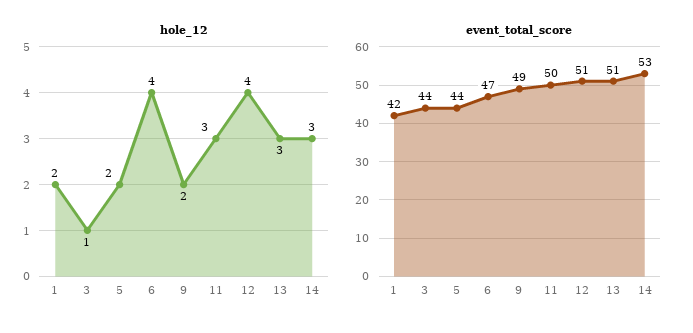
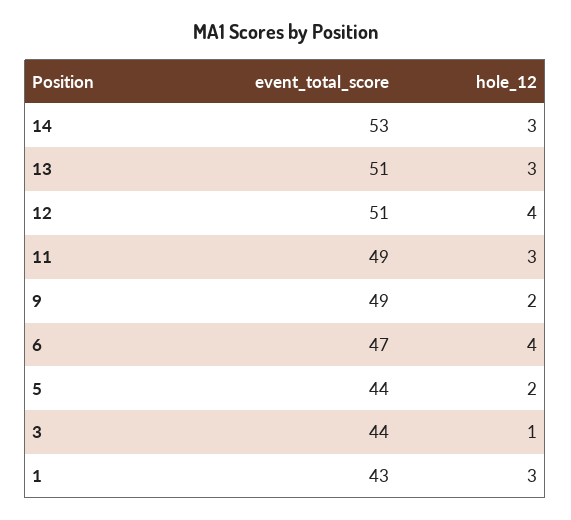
hole_12, 1: 2 -> 3
event_total_score, 1: 42 -> 43
event_total_score, 11: 50 -> 49

